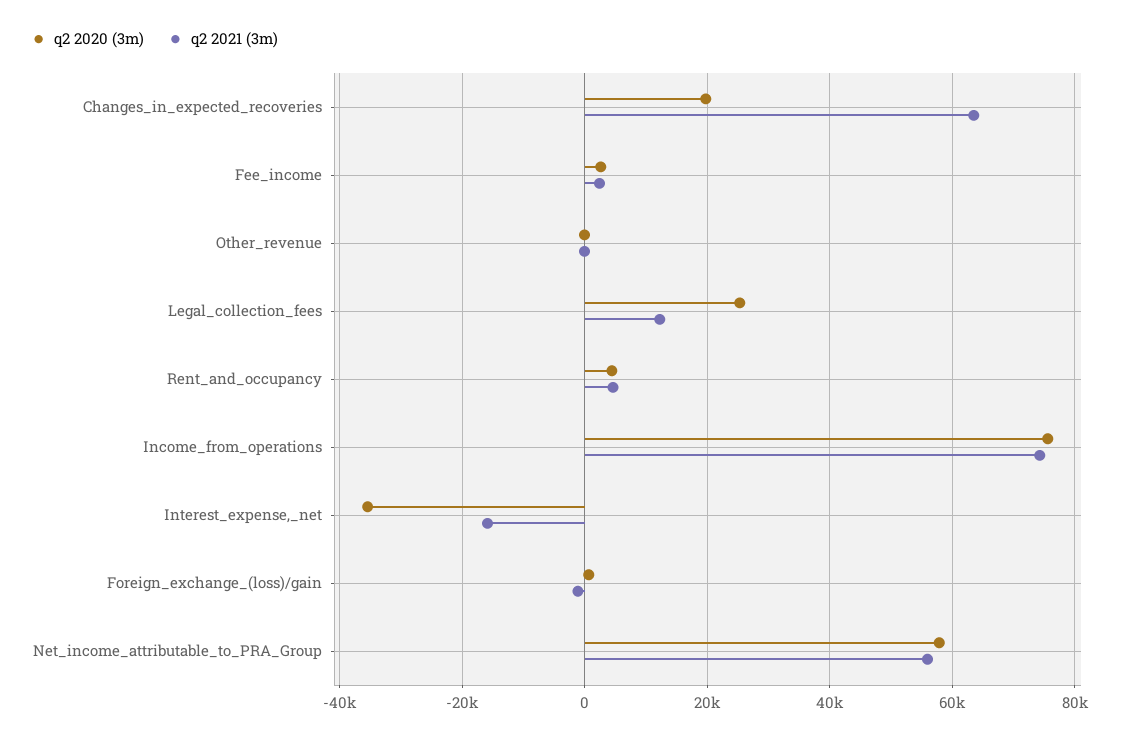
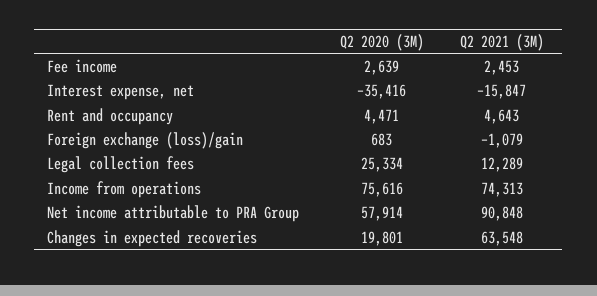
q2 2020 (3m), Other_revenue: 0 -> none
q2 2021 (3m), Other_revenue: 0 -> none
q2 2021 (3m), Net_income_attributable_to_PRA_Group: 56000 -> 90848

